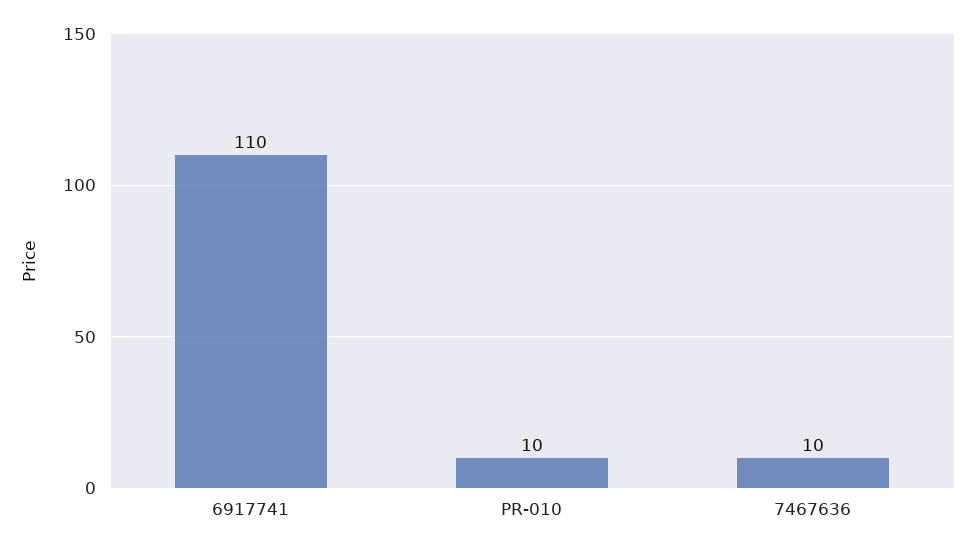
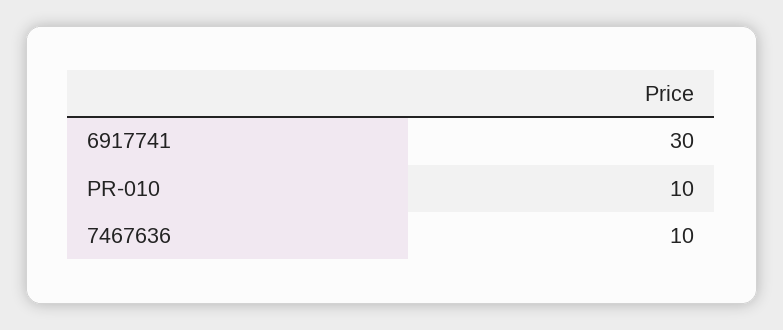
6917741: 110 -> 30

